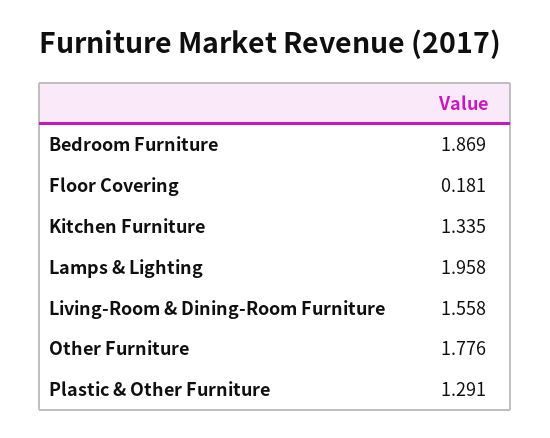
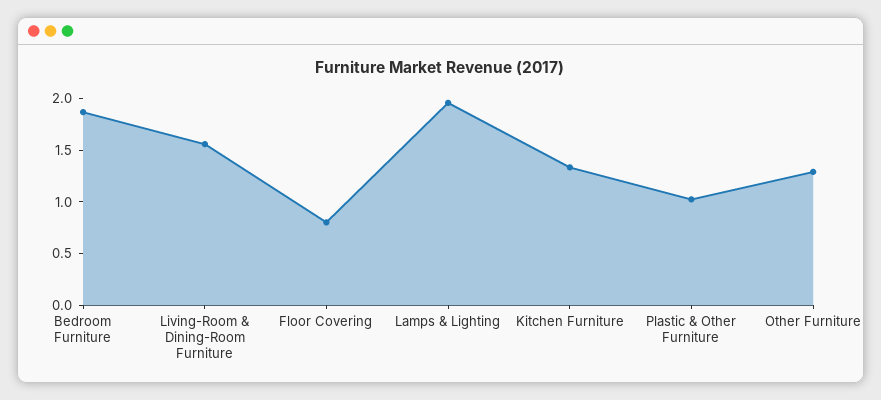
Floor Covering: 0.181 -> 0.8
Other Furniture: 1.776 -> 1.3
Plastic & Other Furniture: 1.291 -> 1

